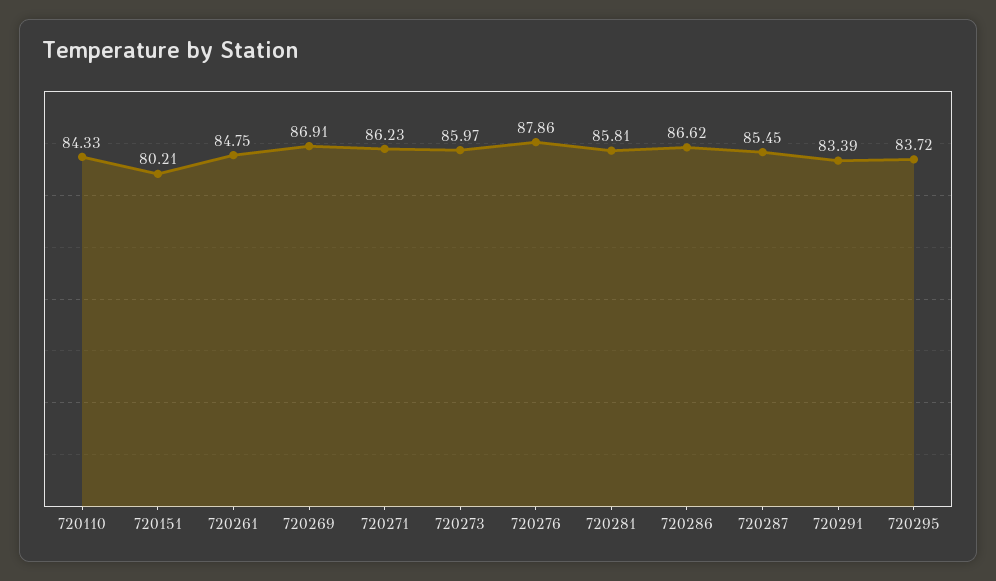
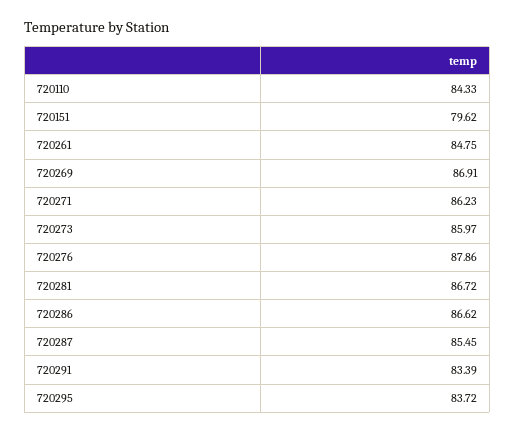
720151: 80.21 -> 79.62
720281: 85.81 -> 86.72

